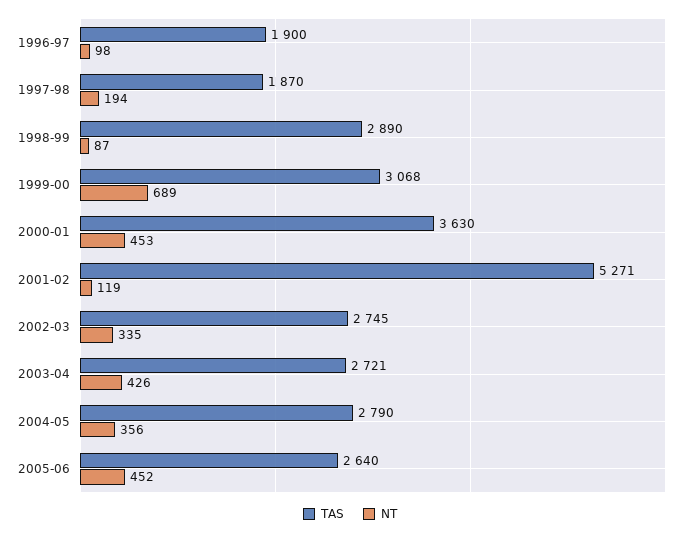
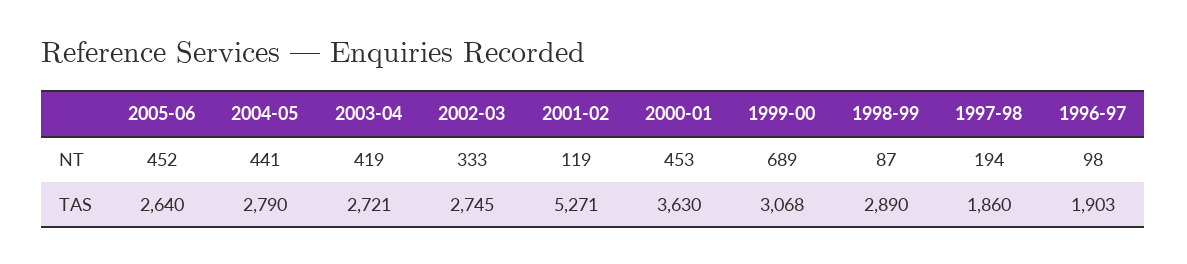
TAS, 1996-97: 1900 -> 1903
TAS, 1997-98: 1870 -> 1860
NT, 2002-03: 335 -> 333
NT, 2003-04: 426 -> 419
NT, 2004-05: 356 -> 441

